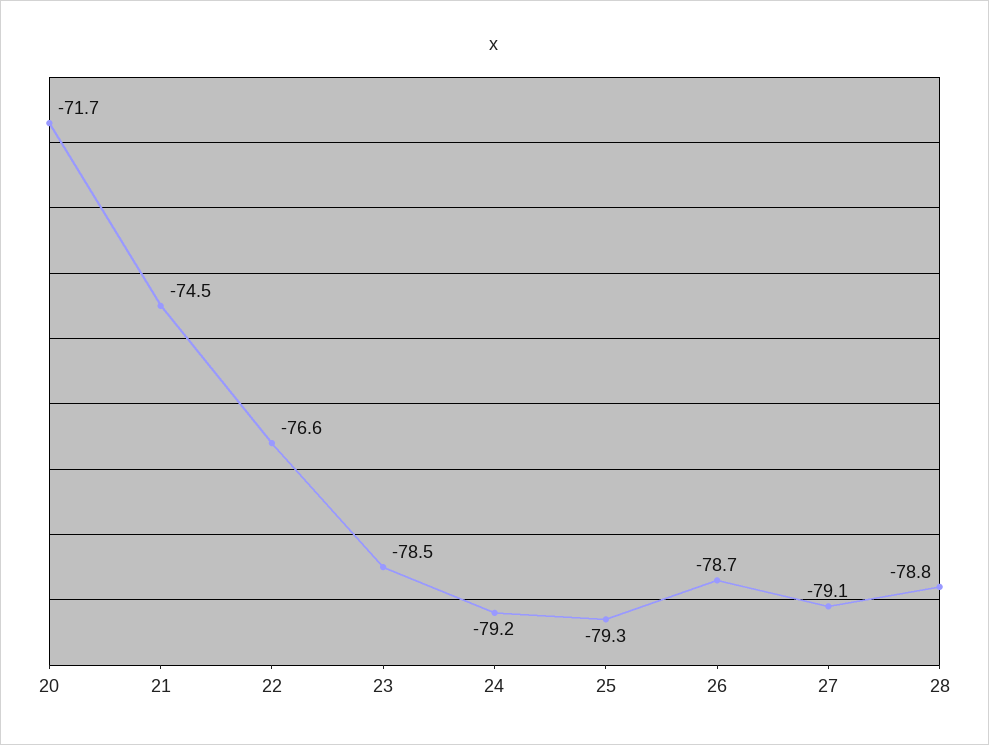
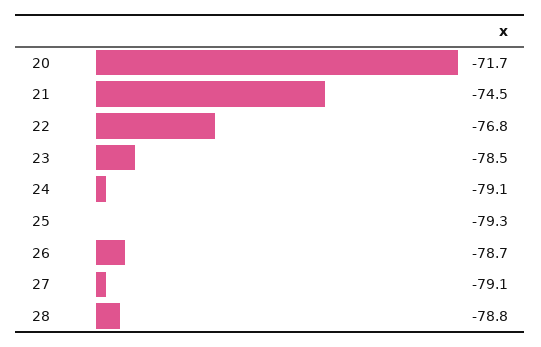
22: -76.6 -> -76.8
24: -79.2 -> -79.1

